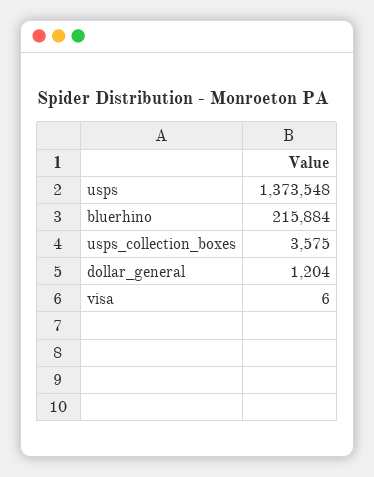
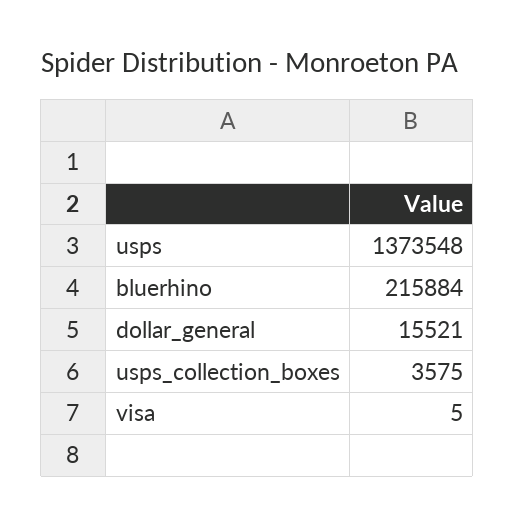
dollar_general: 1204 -> 15521
visa: 6 -> 5

